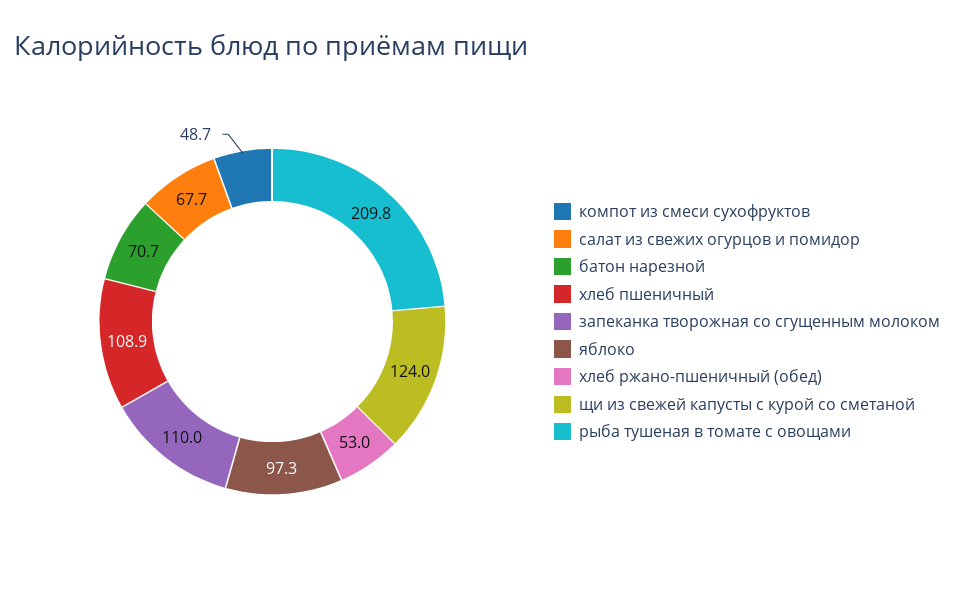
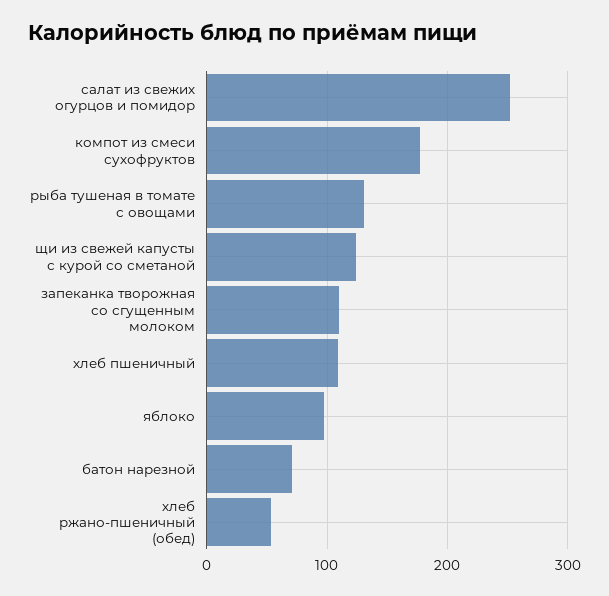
компот из смеси сухофруктов: 48.7 -> 180
салат из свежих огурцов и помидор: 67.7 -> 250
рыба тушеная в томате с овощами: 209.8 -> 130

